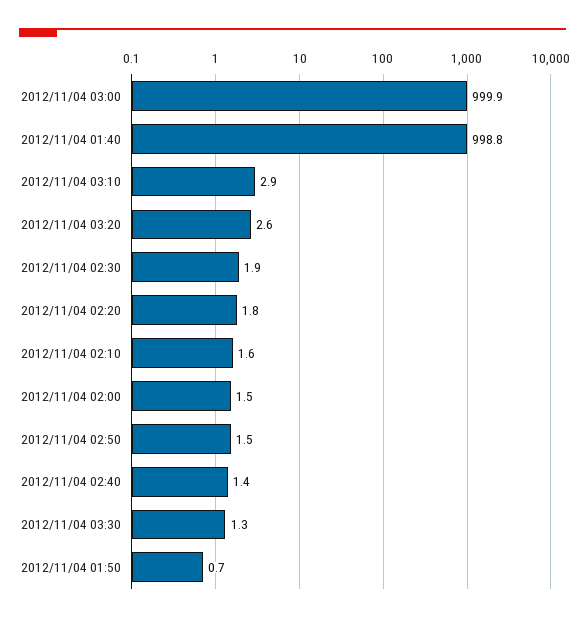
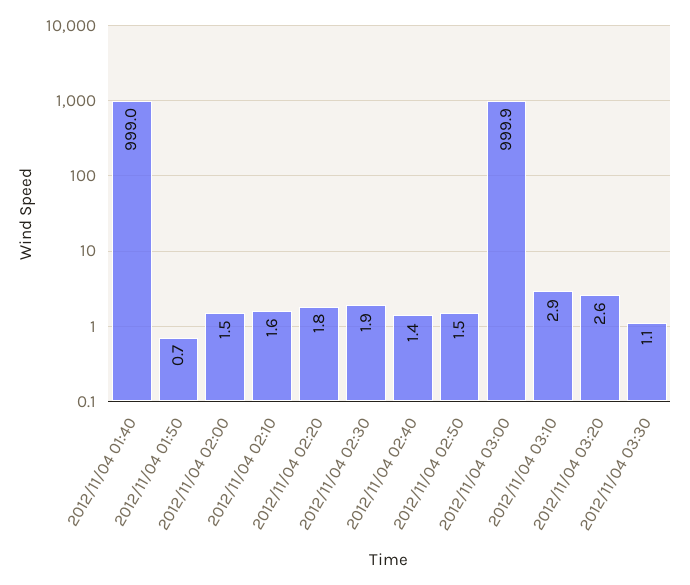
2012/11/04 01:40: 998.8 -> 999
2012/11/04 03:30: 1.3 -> 1.1

